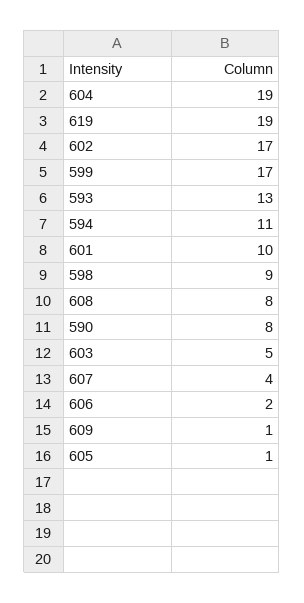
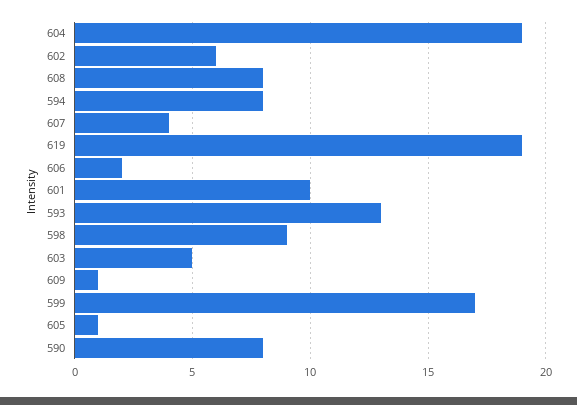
602: 17 -> 6
594: 11 -> 8

